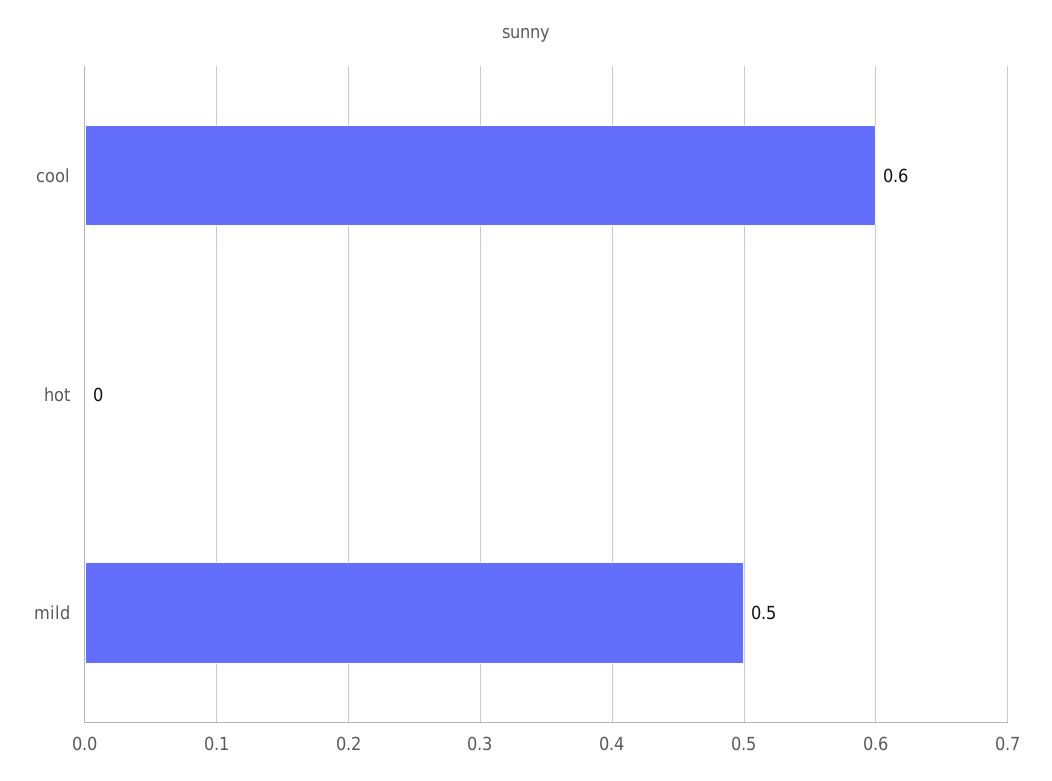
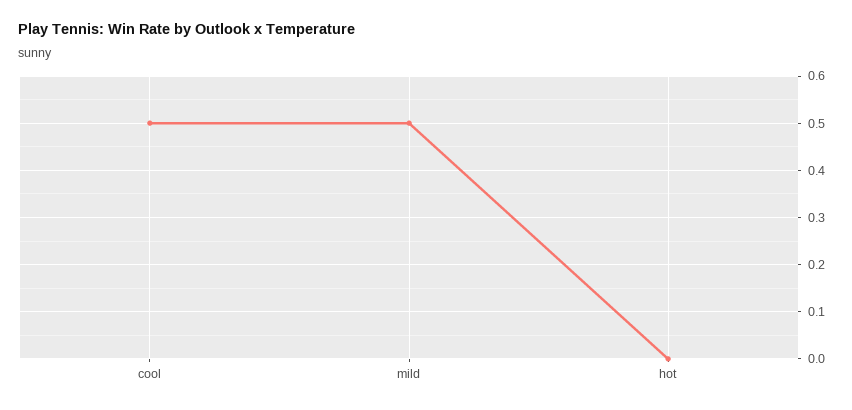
cool: 0.6 -> 0.5

